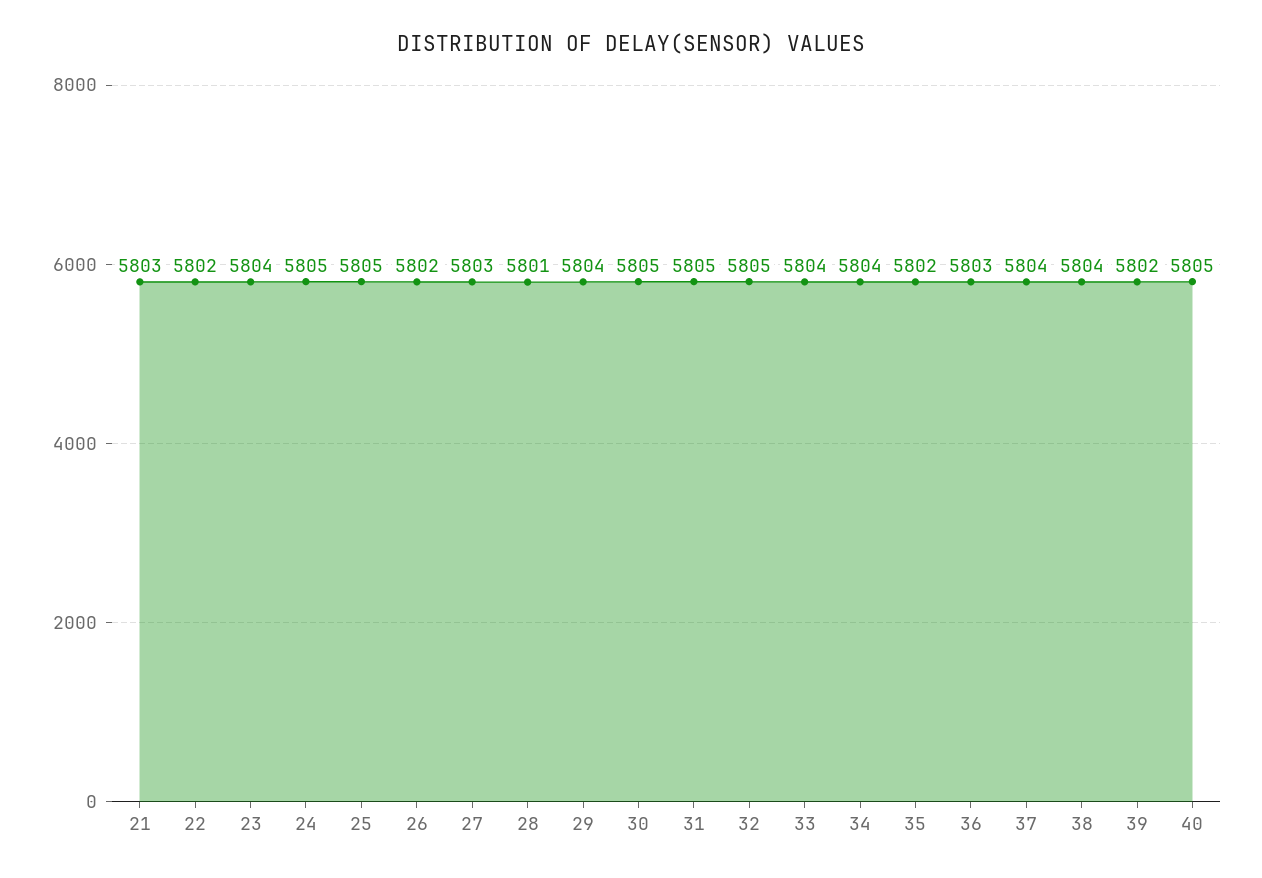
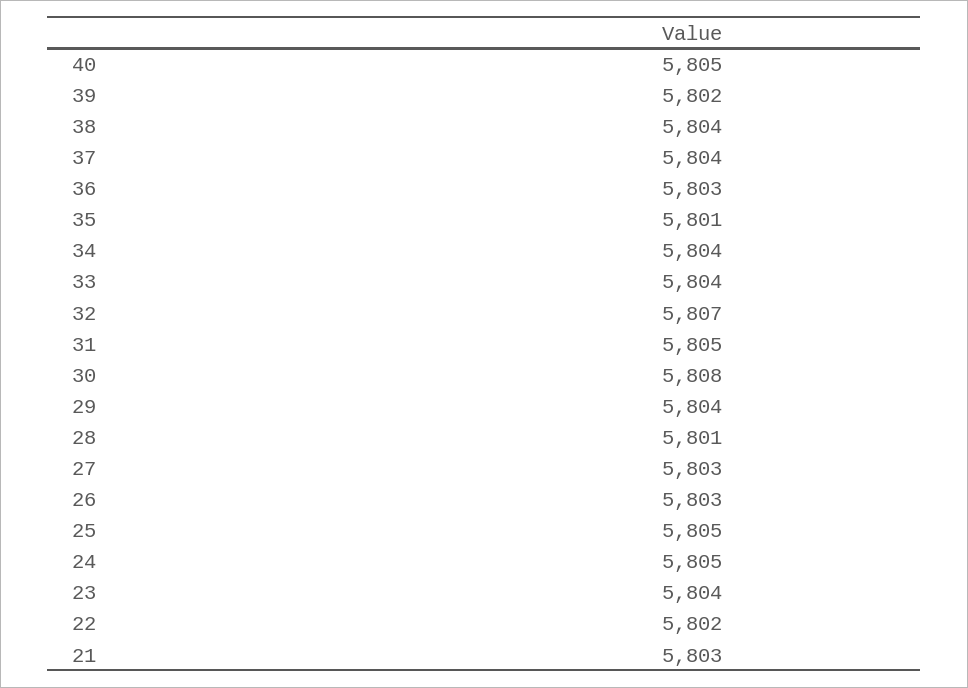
26: 5802 -> 5803
30: 5805 -> 5808
32: 5805 -> 5807
35: 5802 -> 5801

